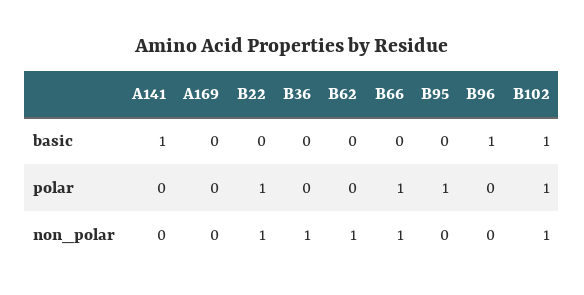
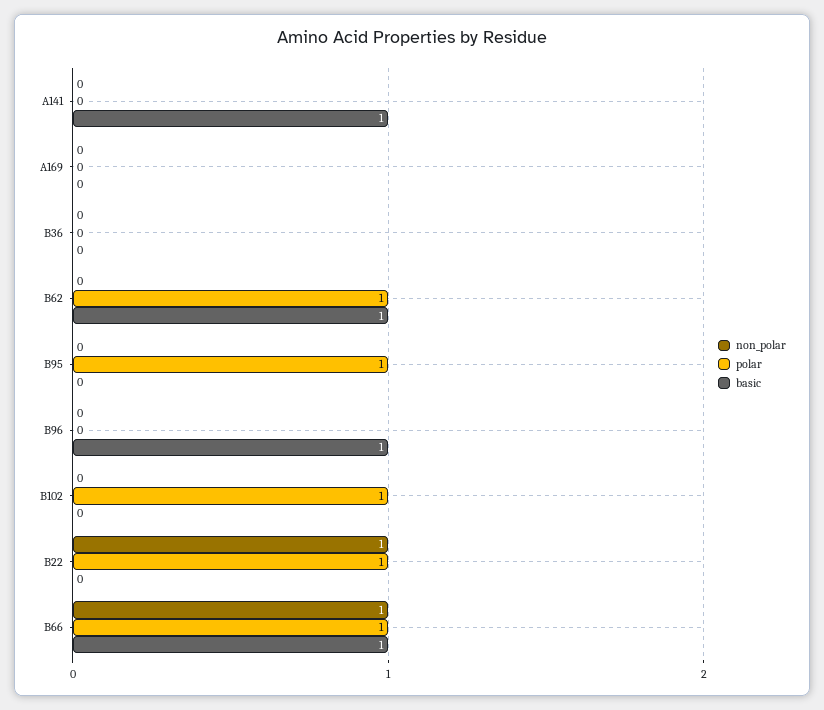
basic, B62: 0 -> 1
basic, B66: 0 -> 1
basic, B102: 1 -> 0
polar, B62: 0 -> 1
non_polar, B36: 1 -> 0
non_polar, B62: 1 -> 0
non_polar, B102: 1 -> 0

